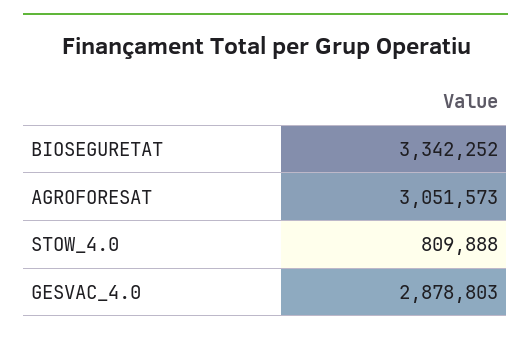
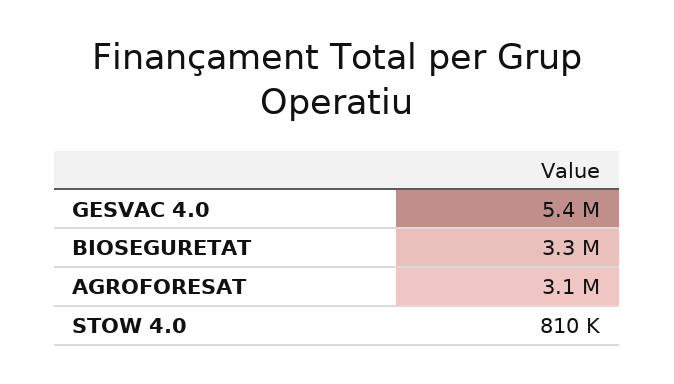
GESVAC_4.0: 2878803 -> 5400000

